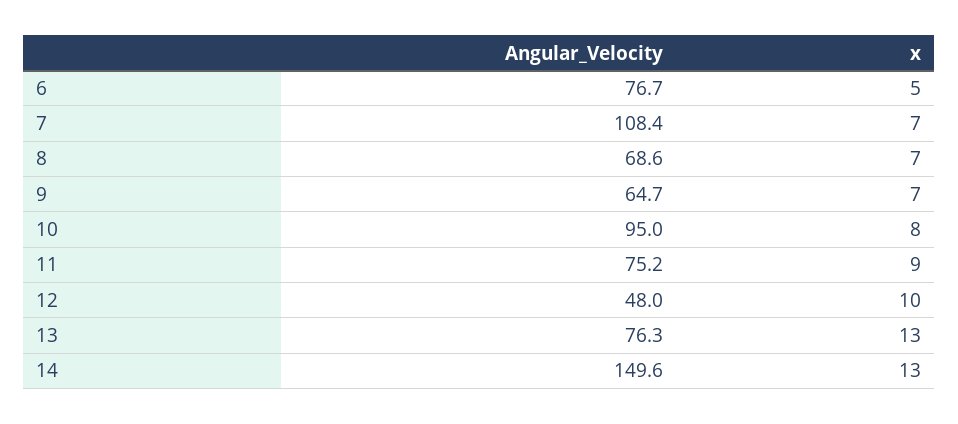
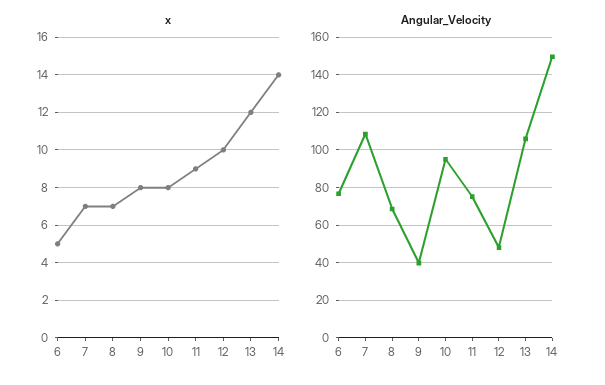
Angular_Velocity, 9: 64.7 -> 40
x, 9: 7 -> 8
Angular_Velocity, 13: 76.3 -> 105
x, 13: 13 -> 12
x, 14: 13 -> 14

